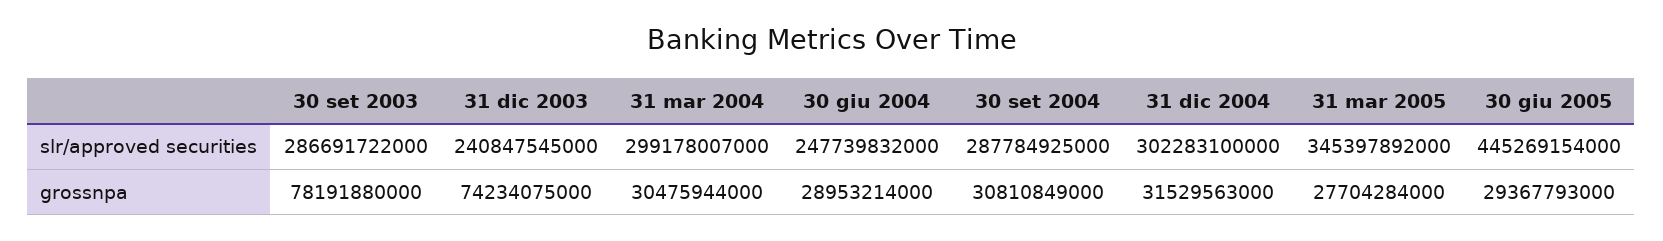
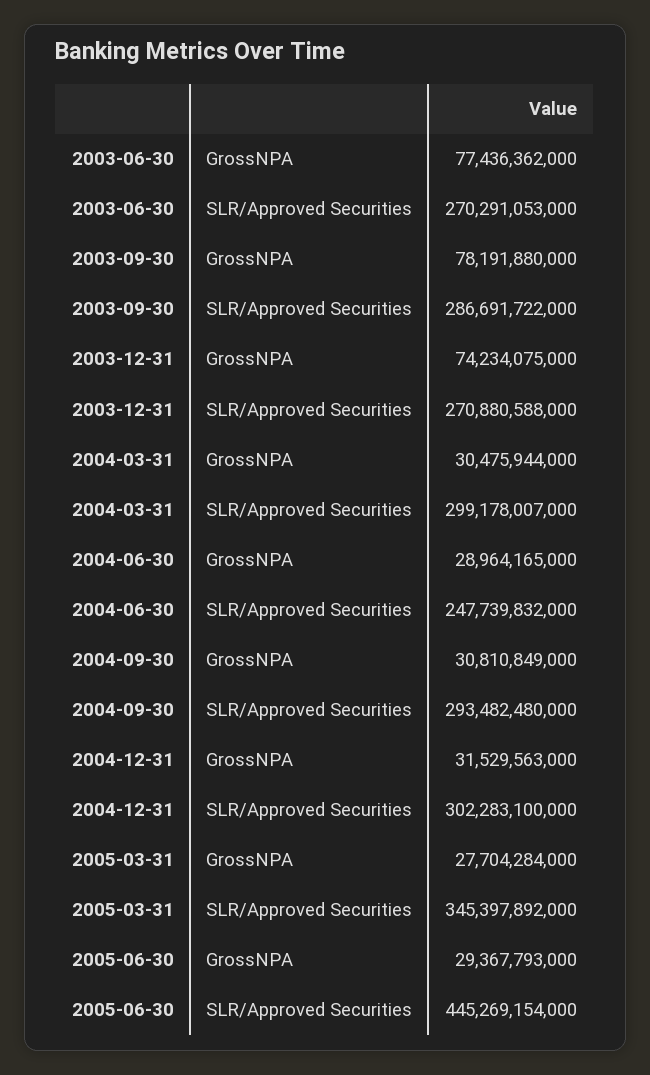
31 dic 2003, slr/approved securities: 240847545000 -> 270880588000
30 set 2004, slr/approved securities: 287784925000 -> 293482480000
30 giu 2004, grossnpa: 28953214000 -> 28964165000
2003-06-30, grossnpa: none -> 77436362000
2003-06-30, slr/approved securities: none -> 270291053000

